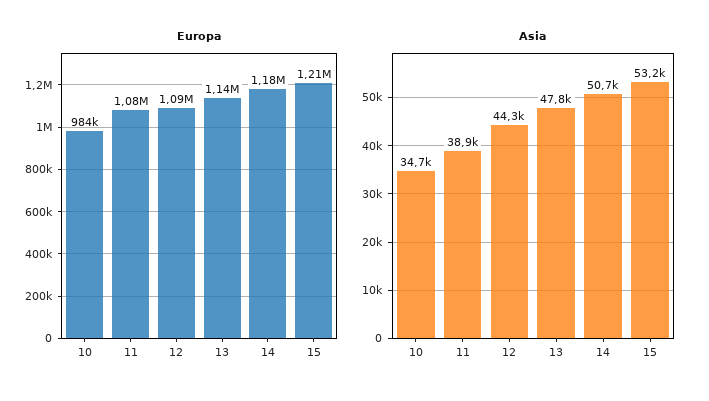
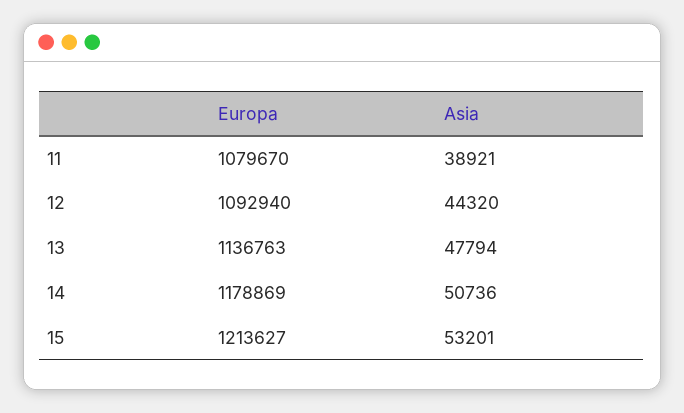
Europa, 10: 984000 -> none
Asia, 10: 34700 -> none

